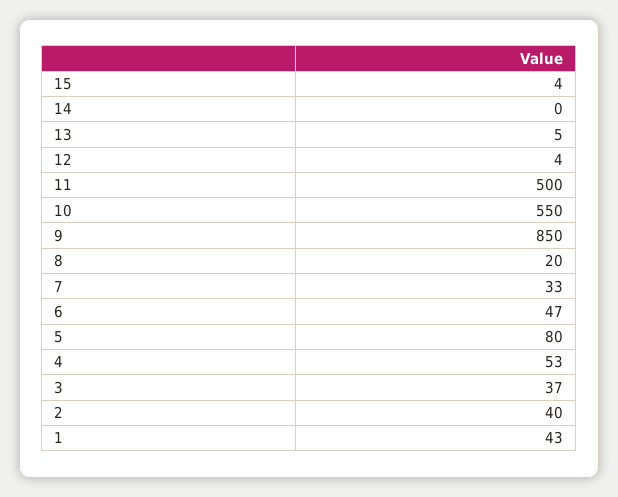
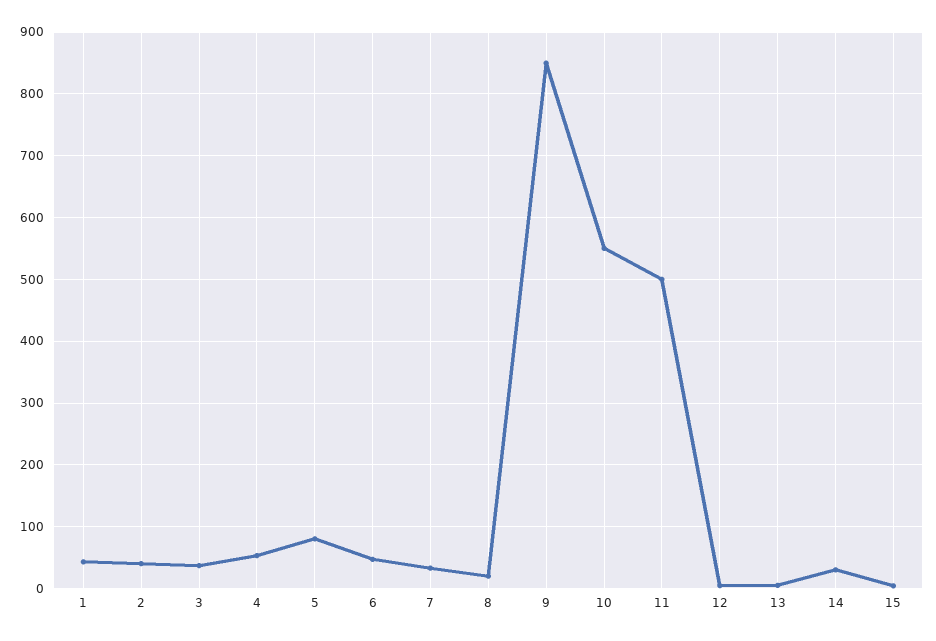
14: 0 -> 30

